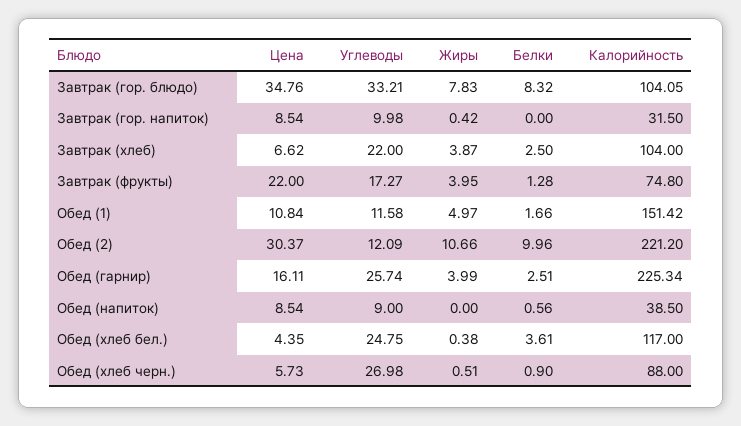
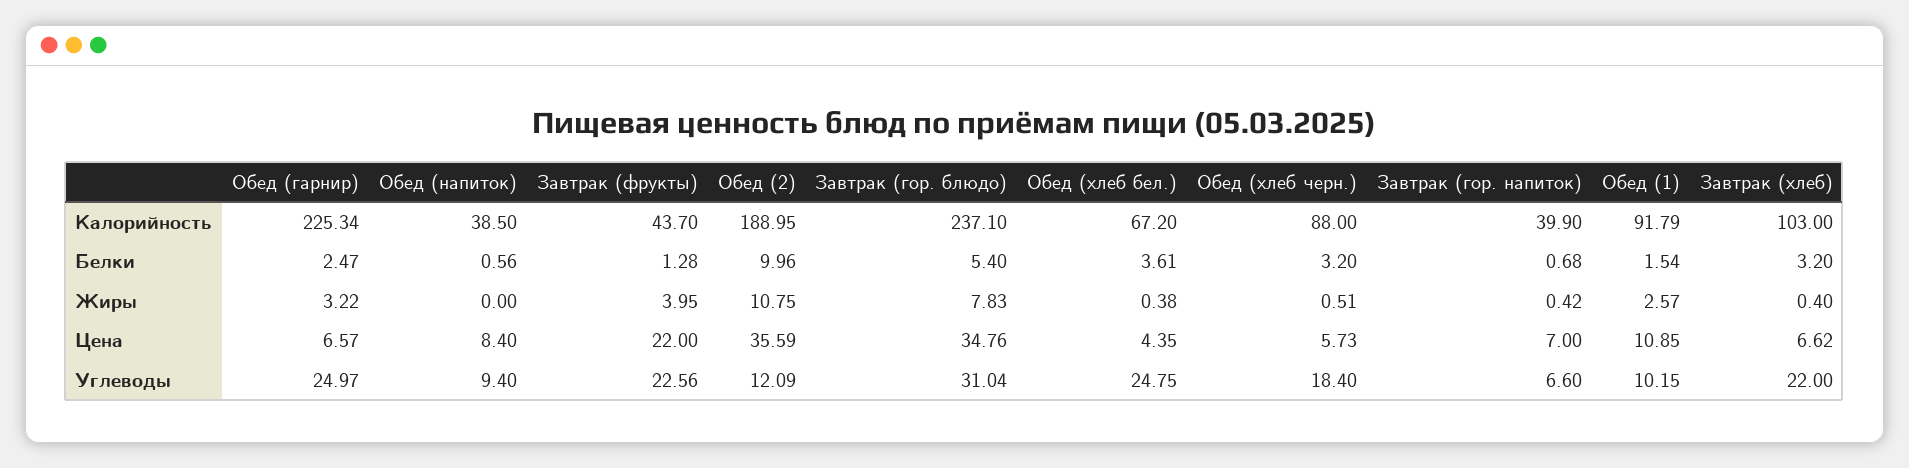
Углеводы, Завтрак (гор. блюдо): 33.21 -> 31.04
Белки, Завтрак (гор. блюдо): 8.32 -> 5.4
Калорийность, Завтрак (гор. блюдо): 104.05 -> 237.1
Цена, Завтрак (гор. напиток): 8.54 -> 7
Углеводы, Завтрак (гор. напиток): 9.98 -> 6.6
Белки, Завтрак (гор. напиток): 0 -> 0.68
Калорийность, Завтрак (гор. напиток): 31.5 -> 39.9
Жиры, Завтрак (хлеб): 3.87 -> 0.4
Белки, Завтрак (хлеб): 2.5 -> 3.2
Калорийность, Завтрак (хлеб): 104 -> 103
Углеводы, Завтрак (фрукты): 17.27 -> 22.56
Калорийность, Завтрак (фрукты): 74.8 -> 43.7
Цена, Обед (1): 10.84 -> 10.85
Углеводы, Обед (1): 11.58 -> 10.15
Жиры, Обед (1): 4.97 -> 2.57
Белки, Обед (1): 1.66 -> 1.54
Калорийность, Обед (1): 151.42 -> 91.79
Цена, Обед (2): 30.37 -> 35.59
Жиры, Обед (2): 10.66 -> 10.75
Калорийность, Обед (2): 221.2 -> 188.95
Цена, Обед (гарнир): 16.11 -> 6.57
Углеводы, Обед (гарнир): 25.74 -> 24.97
Жиры, Обед (гарнир): 3.99 -> 3.22
Белки, Обед (гарнир): 2.51 -> 2.47
Цена, Обед (напиток): 8.54 -> 8.4
Углеводы, Обед (напиток): 9 -> 9.4
Калорийность, Обед (хлеб бел.): 117 -> 67.2
Углеводы, Обед (хлеб черн.): 26.98 -> 18.4
Белки, Обед (хлеб черн.): 0.9 -> 3.2

